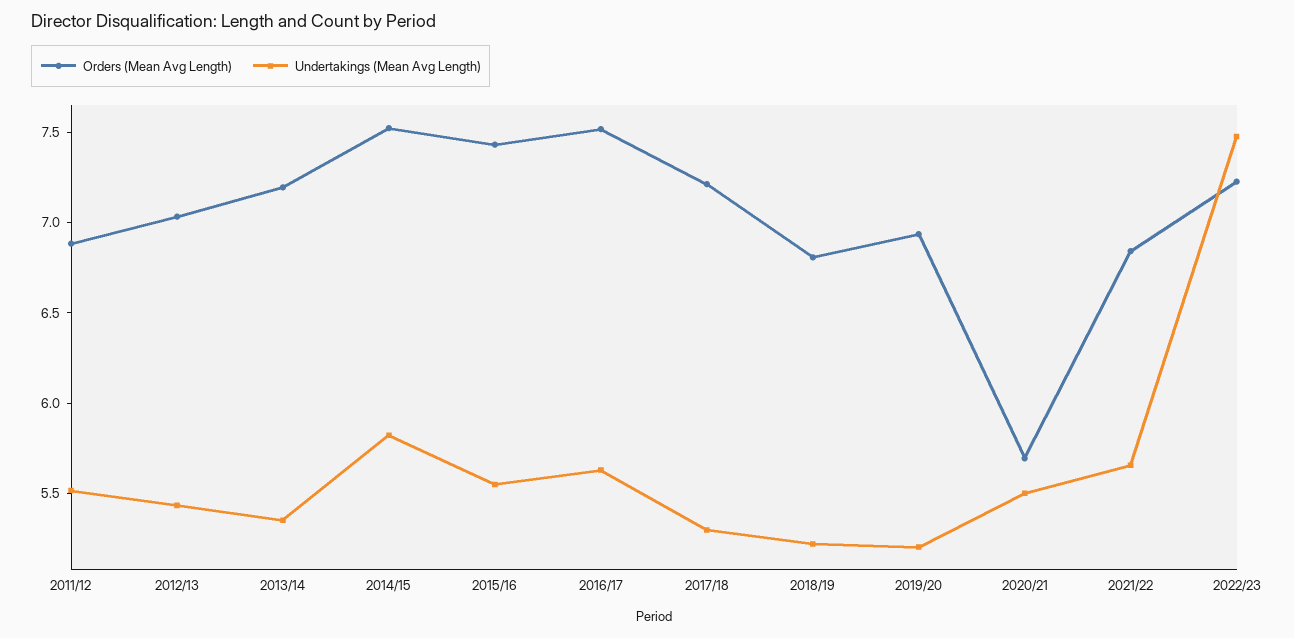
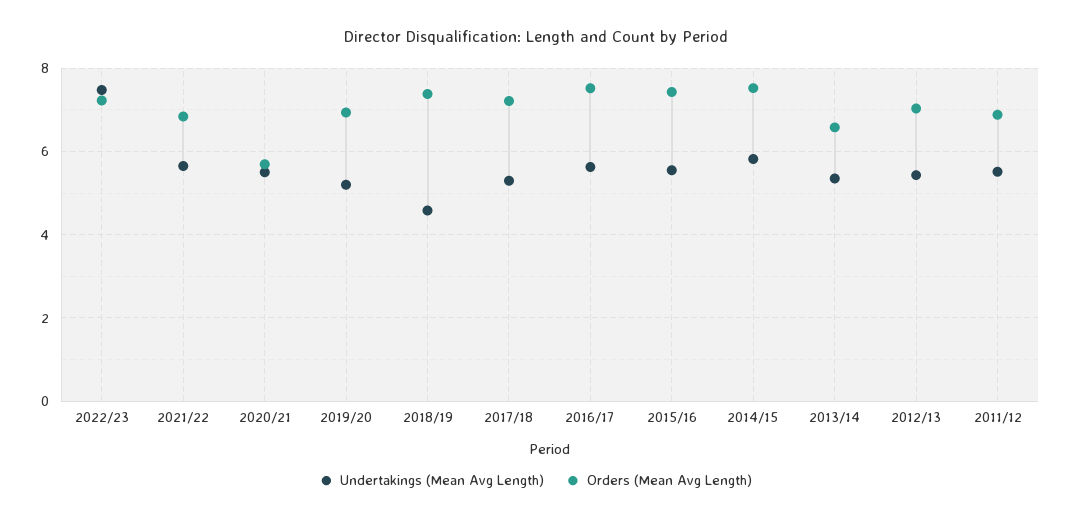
Orders (Mean Avg Length), 2013/14: 7.2 -> 6.6
Orders (Mean Avg Length), 2018/19: 6.8 -> 7.4
Undertakings (Mean Avg Length), 2018/19: 5.2 -> 4.6

